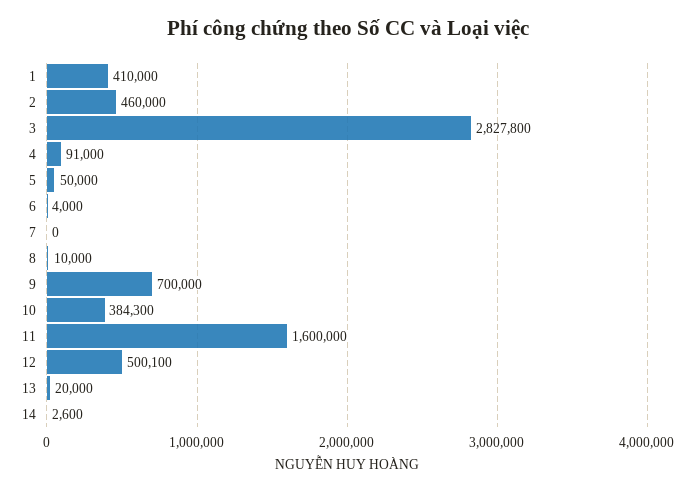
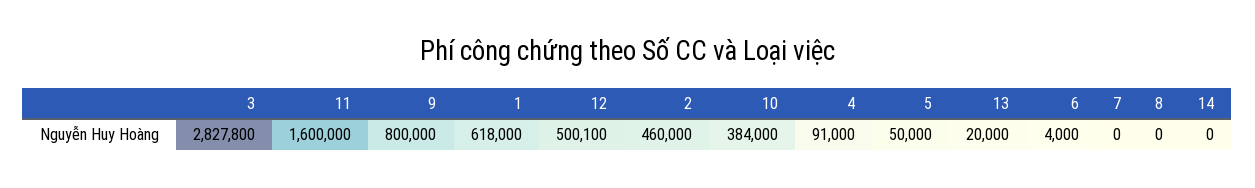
1: 410000 -> 618000
8: 10000 -> 0
9: 700000 -> 800000
10: 384300 -> 384000
14: 2600 -> 0

